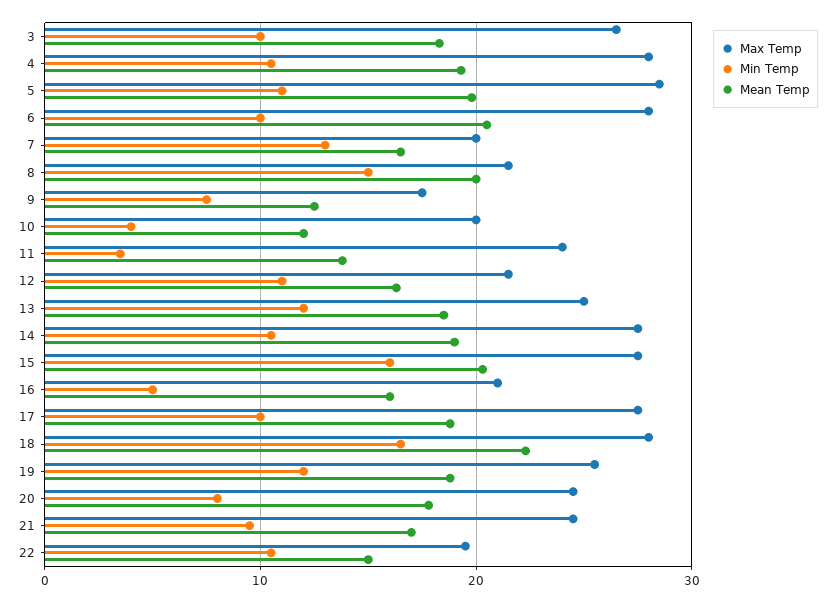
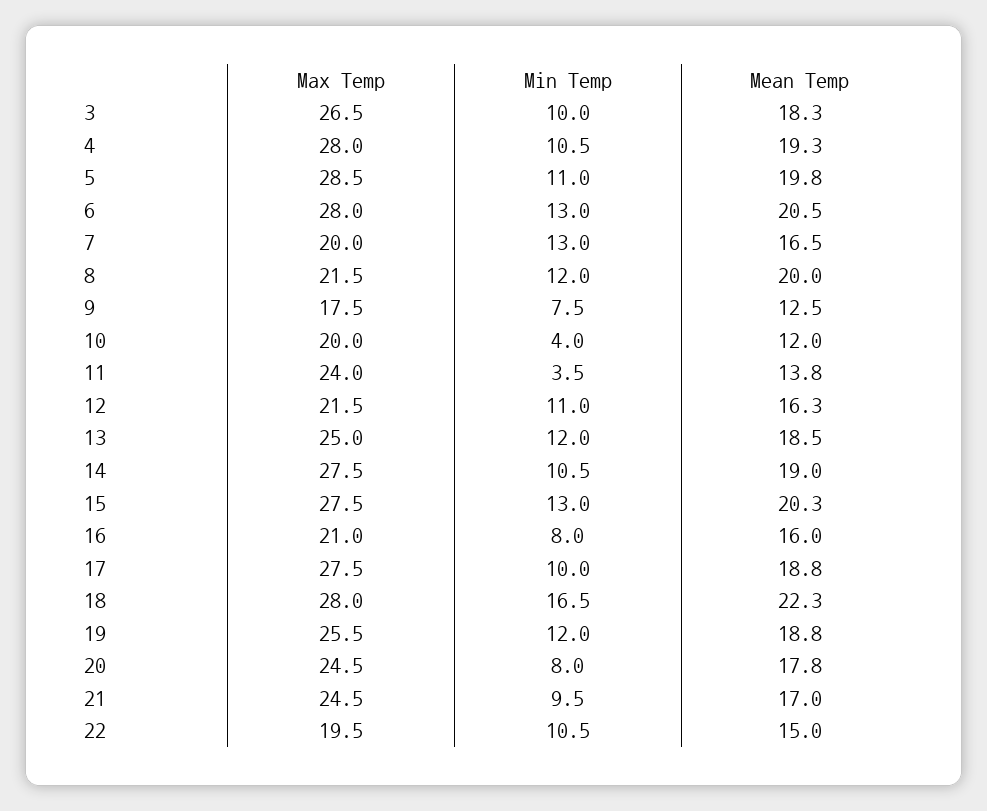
Min Temp, 6: 10 -> 13
Min Temp, 8: 15 -> 12
Min Temp, 15: 16 -> 13
Min Temp, 16: 5 -> 8

